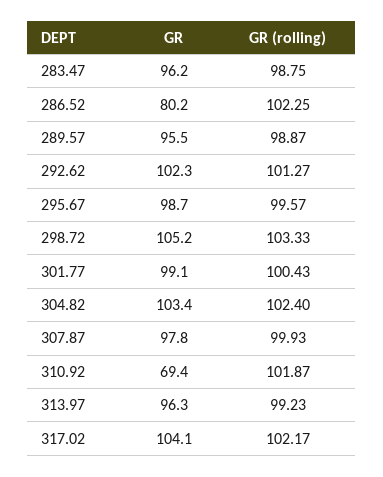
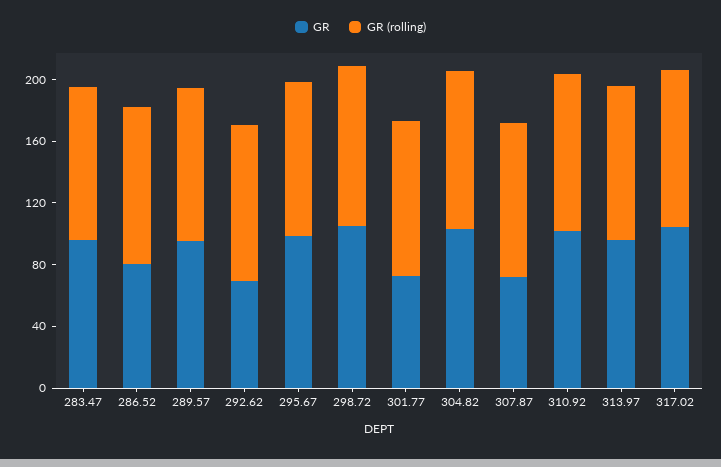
GR, 292.62: 102.3 -> 70
GR, 301.77: 99.1 -> 70
GR, 307.87: 97.8 -> 70
GR, 310.92: 69.4 -> 100

